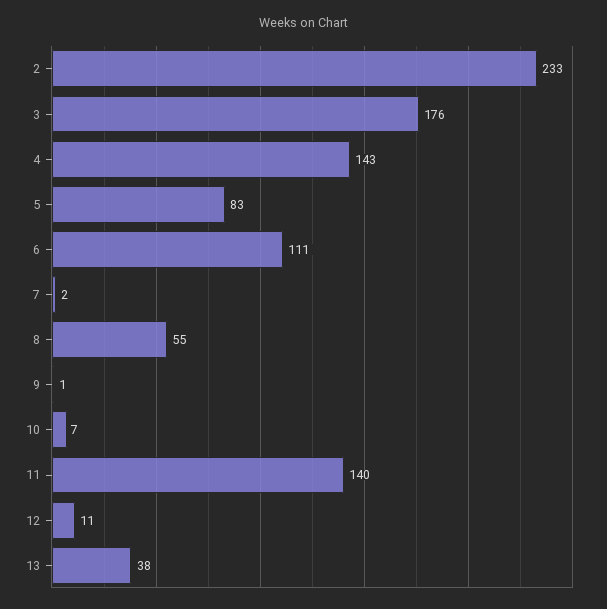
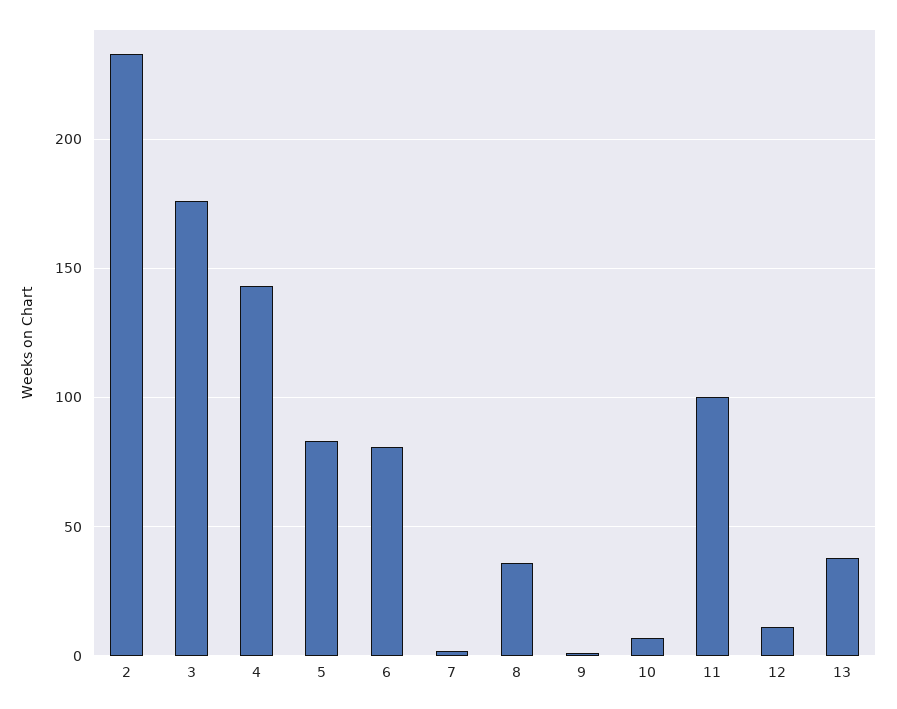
6: 111 -> 80
8: 55 -> 35
11: 140 -> 100

